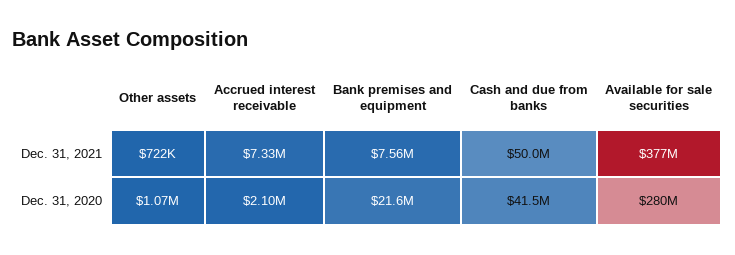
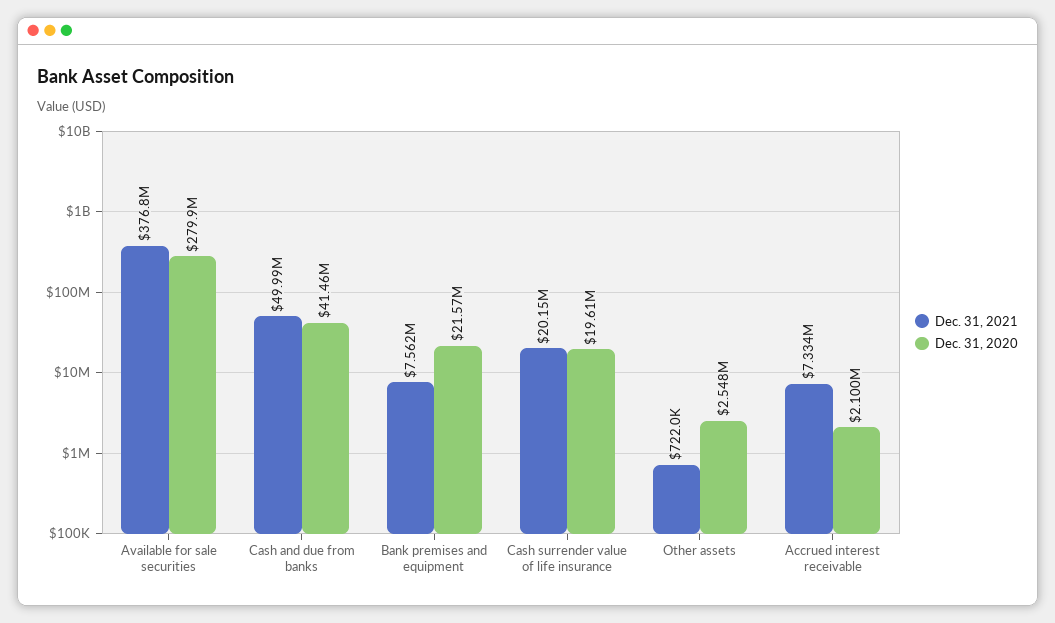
Dec. 31, 2020, Other assets: 1070000 -> 2548000
Dec. 31, 2021, Cash surrender value of life insurance: none -> 20150000
Dec. 31, 2020, Cash surrender value of life insurance: none -> 19610000

